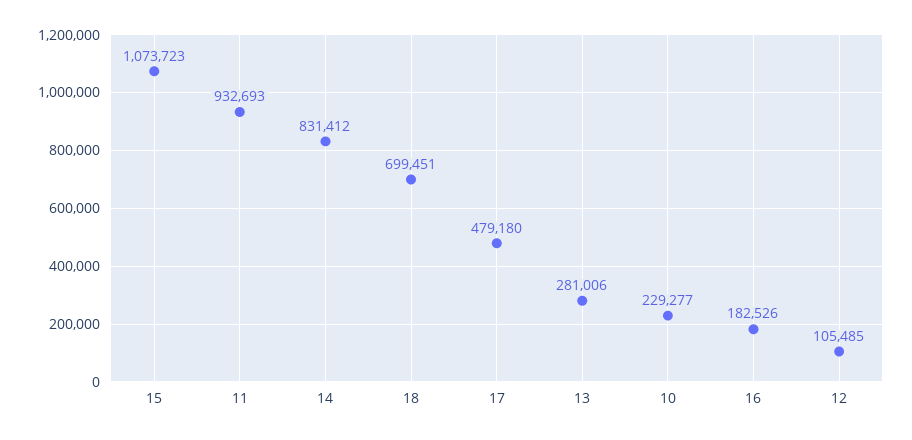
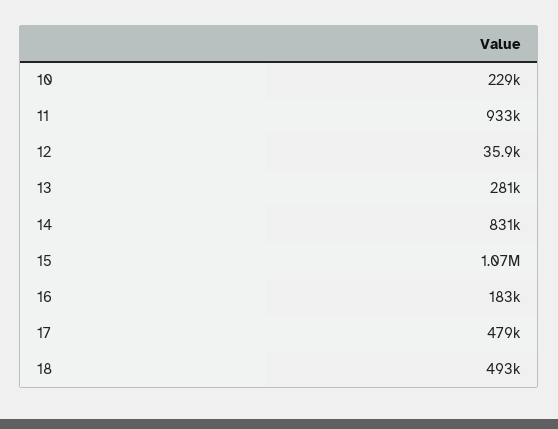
18: 699451 -> 493000
12: 105485 -> 35900

